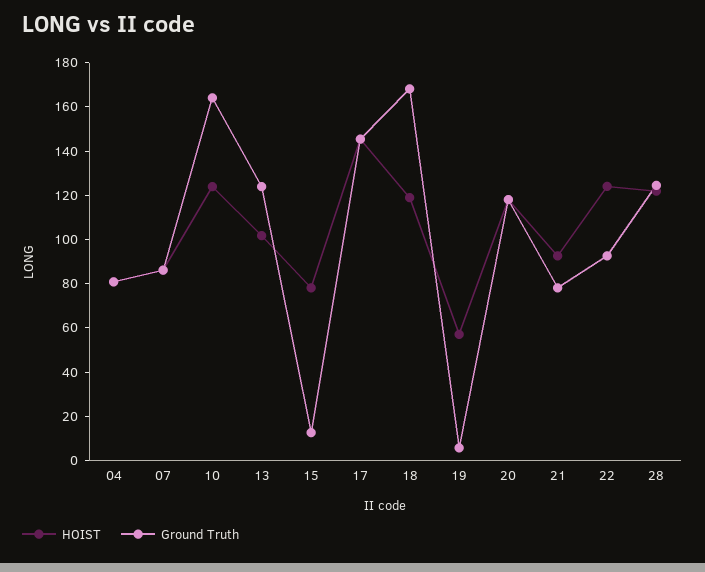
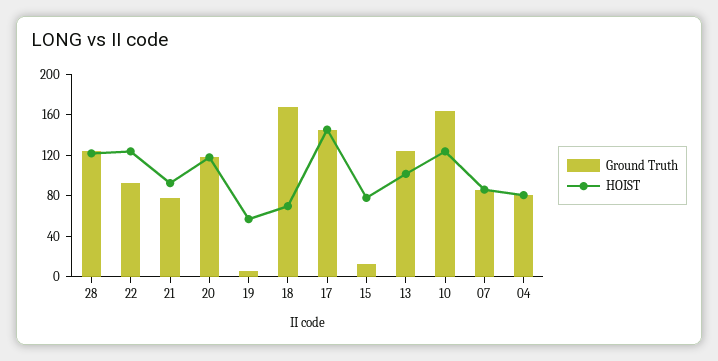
HOIST, 18: 120 -> 70

